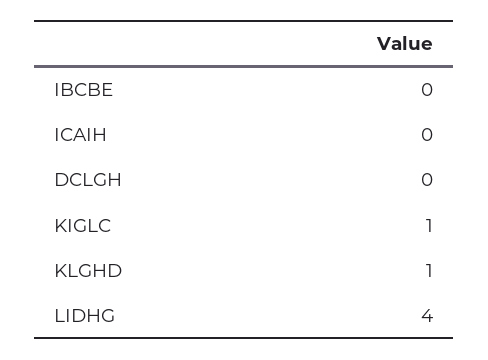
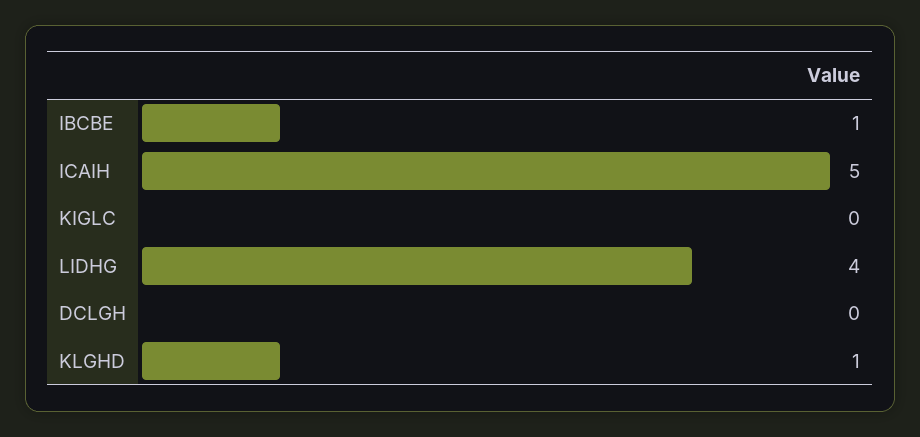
IBCBE: 0 -> 1
ICAIH: 0 -> 5
KIGLC: 1 -> 0

